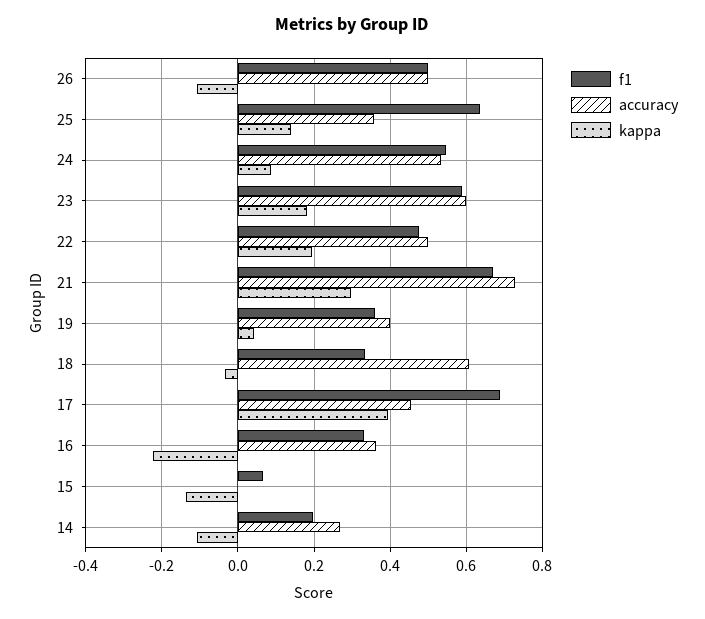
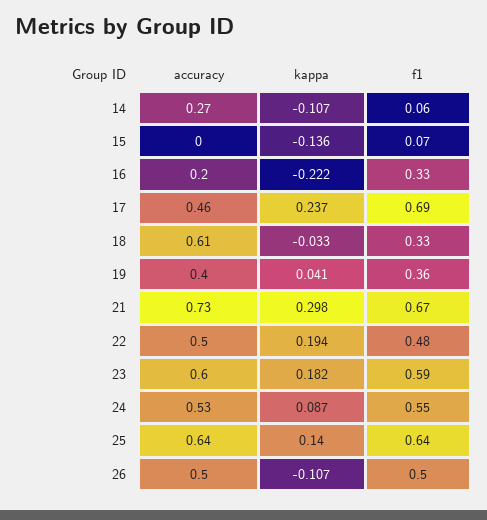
accuracy, 25: 0.36 -> 0.64
kappa, 17: 0.4 -> 0.237
accuracy, 16: 0.36 -> 0.2
f1, 14: 0.2 -> 0.06

